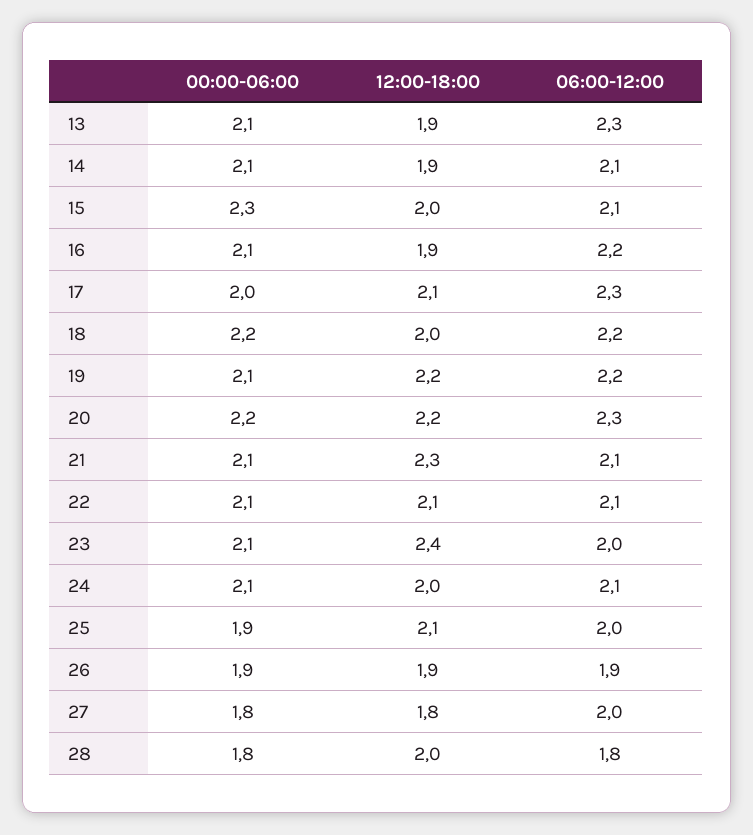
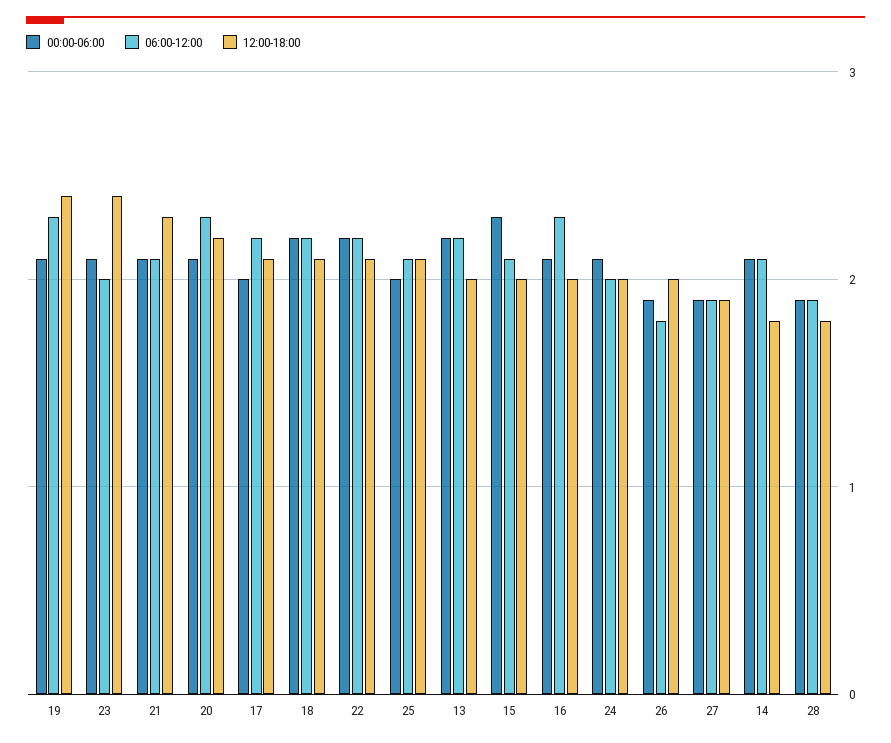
00:00-06:00, 13: 2.1 -> 2.2
12:00-18:00, 13: 1.9 -> 2
06:00-12:00, 13: 2.3 -> 2.2
12:00-18:00, 14: 1.9 -> 1.8
12:00-18:00, 16: 1.9 -> 2
06:00-12:00, 16: 2.2 -> 2.3
06:00-12:00, 17: 2.3 -> 2.2
12:00-18:00, 18: 2 -> 2.1
12:00-18:00, 19: 2.2 -> 2.4
06:00-12:00, 19: 2.2 -> 2.3
00:00-06:00, 20: 2.2 -> 2.1
00:00-06:00, 22: 2.1 -> 2.2
06:00-12:00, 22: 2.1 -> 2.2
06:00-12:00, 24: 2.1 -> 2
00:00-06:00, 25: 1.9 -> 2
06:00-12:00, 25: 2 -> 2.1
12:00-18:00, 26: 1.9 -> 2
06:00-12:00, 26: 1.9 -> 1.8
00:00-06:00, 27: 1.8 -> 1.9
12:00-18:00, 27: 1.8 -> 1.9
06:00-12:00, 27: 2 -> 1.9
00:00-06:00, 28: 1.8 -> 1.9
12:00-18:00, 28: 2 -> 1.8
06:00-12:00, 28: 1.8 -> 1.9

